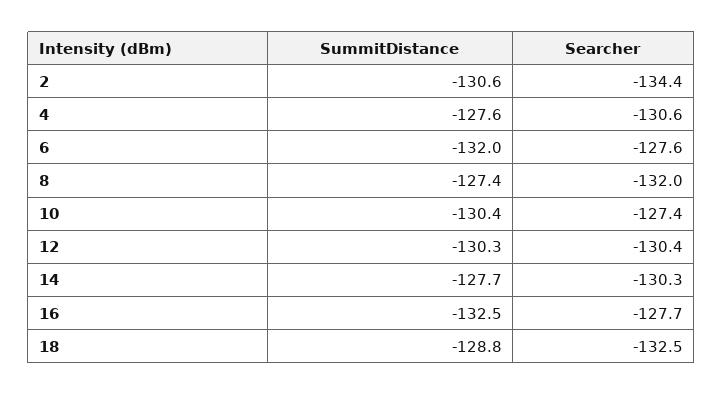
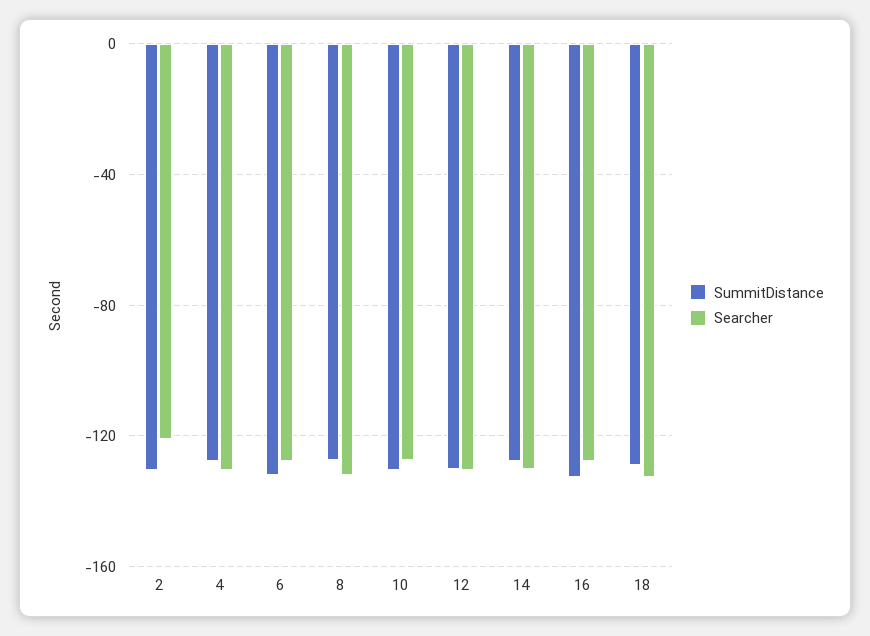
Searcher, 2: -134.4 -> -120

